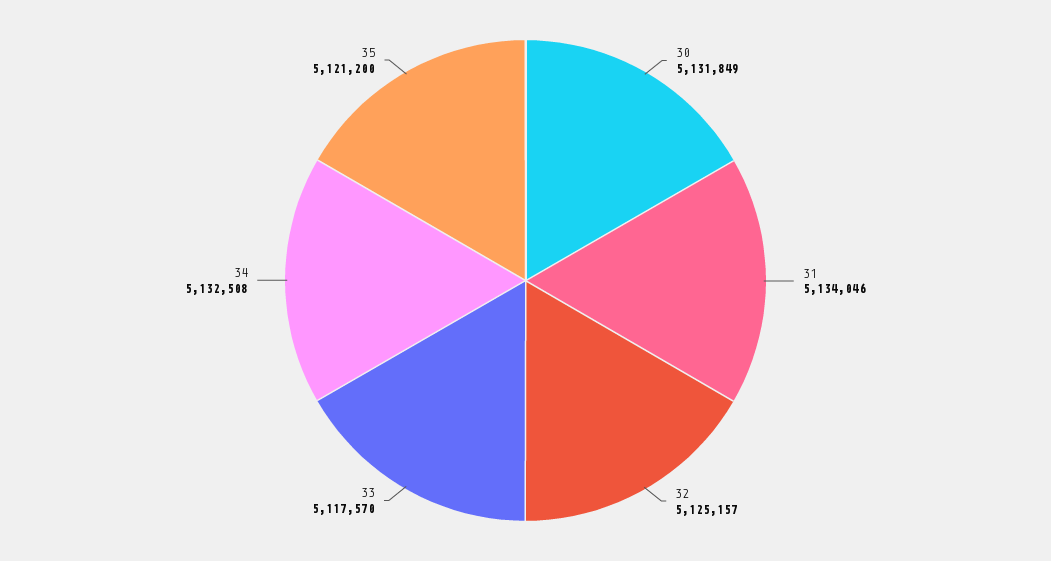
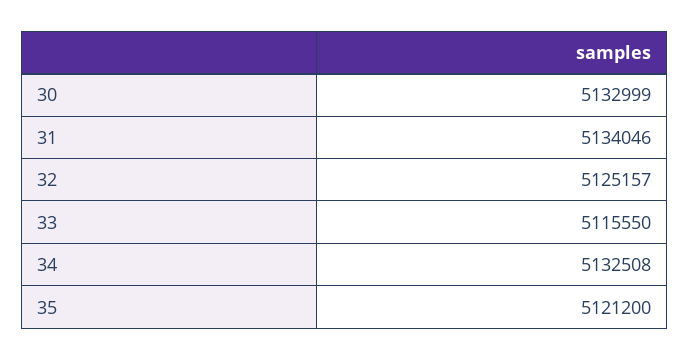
30: 5131849 -> 5132999
33: 5117570 -> 5115550

